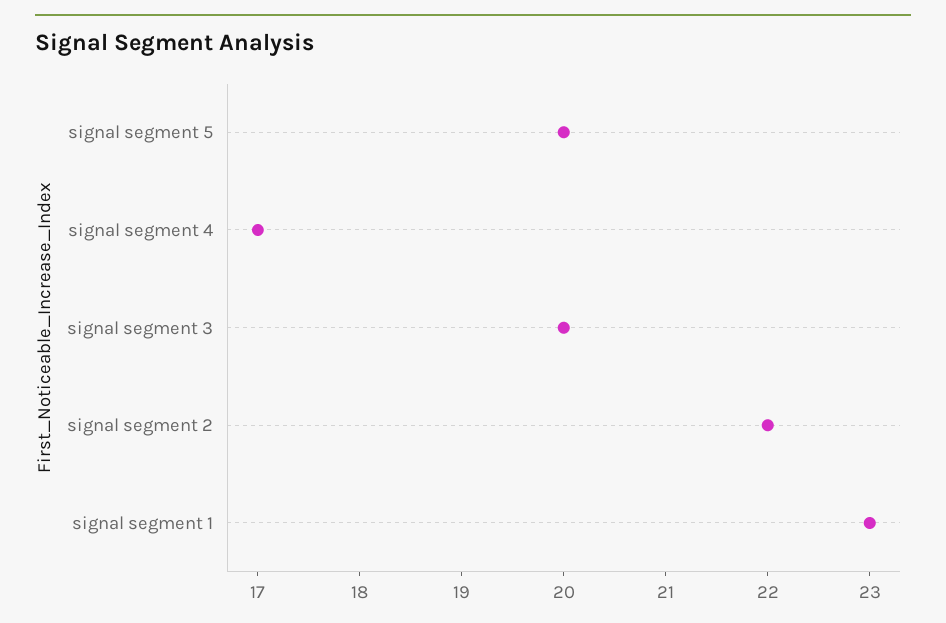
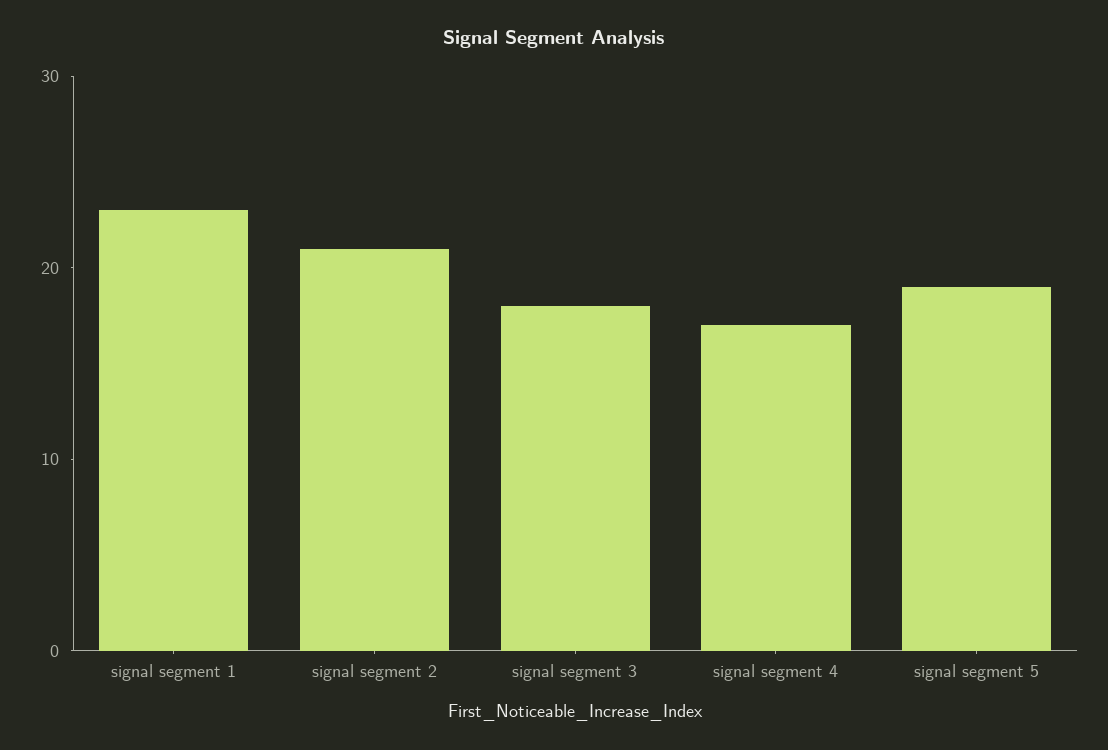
signal segment 5: 20 -> 19
signal segment 3: 20 -> 18
signal segment 2: 22 -> 21

